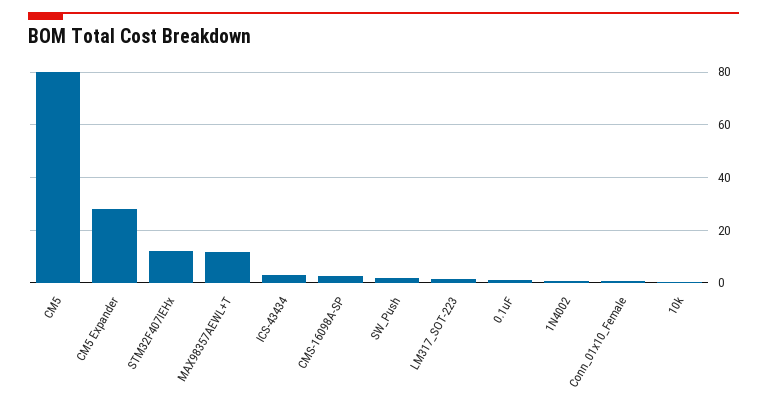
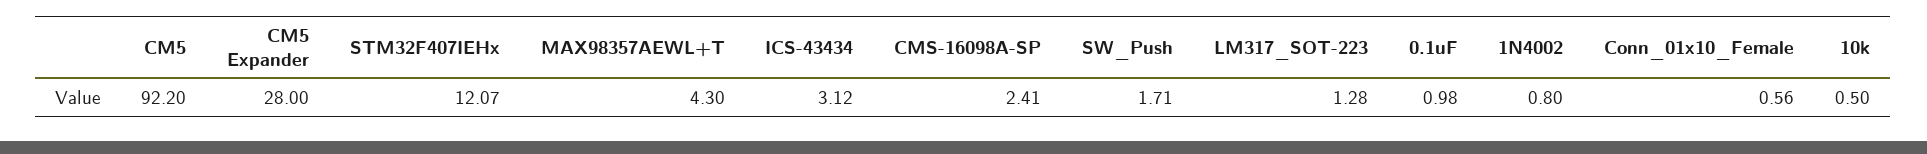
CM5: 80 -> 92.2
MAX98357AEWL+T: 12.5 -> 4.3

